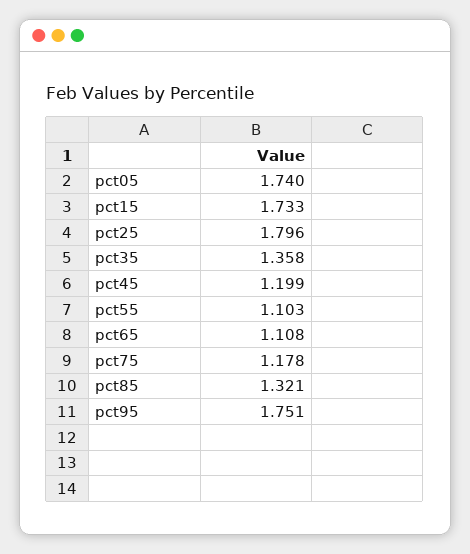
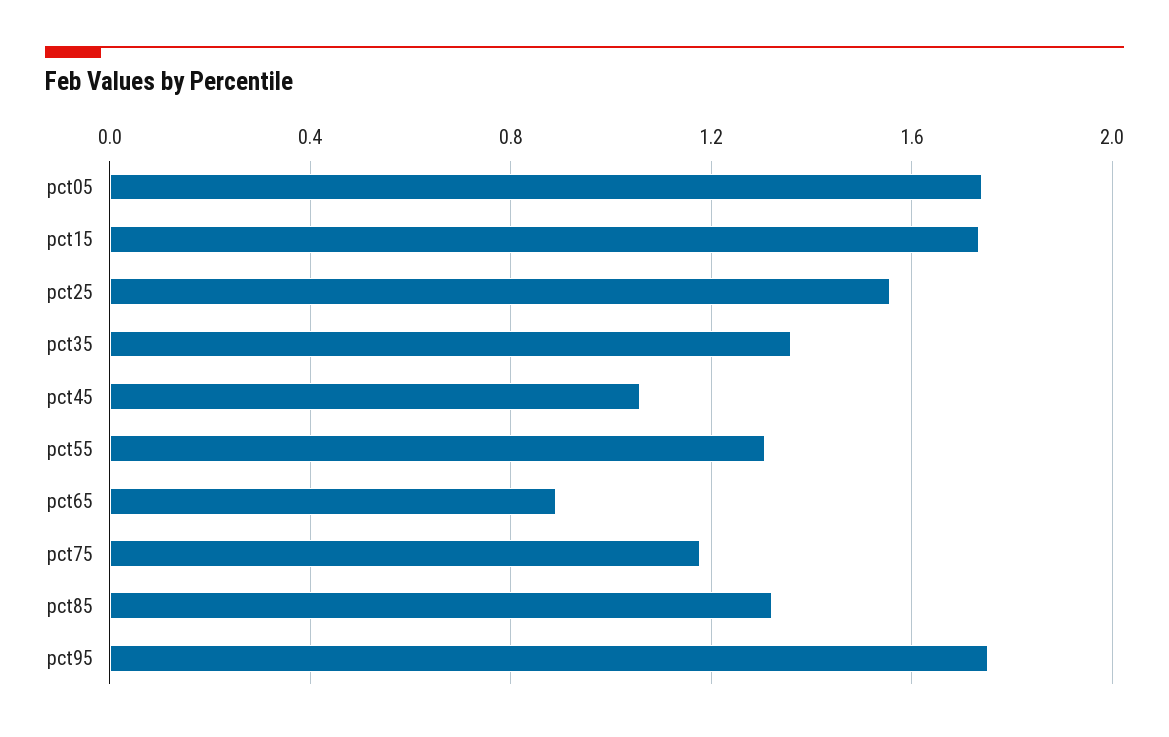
pct25: 1.796 -> 1.55
pct45: 1.199 -> 1.05
pct55: 1.103 -> 1.3
pct65: 1.108 -> 0.9

